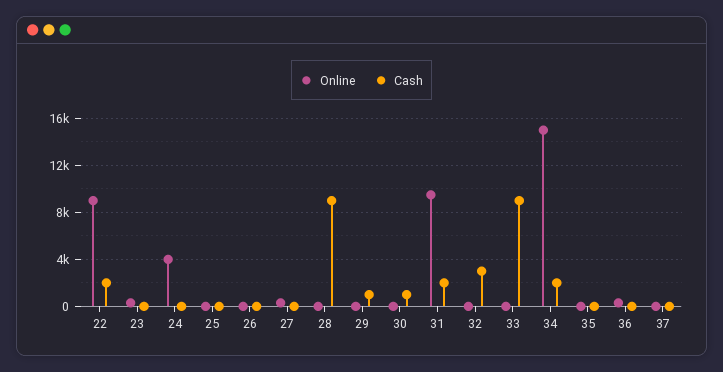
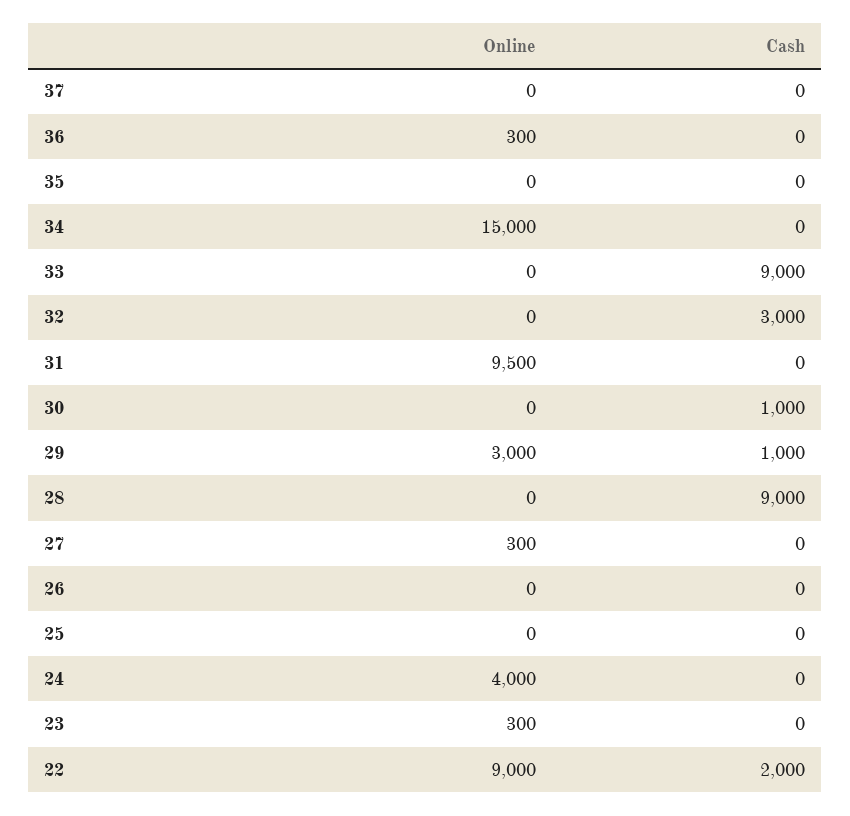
Online, 29: 0 -> 3000
Cash, 31: 2000 -> 0
Cash, 34: 2000 -> 0

